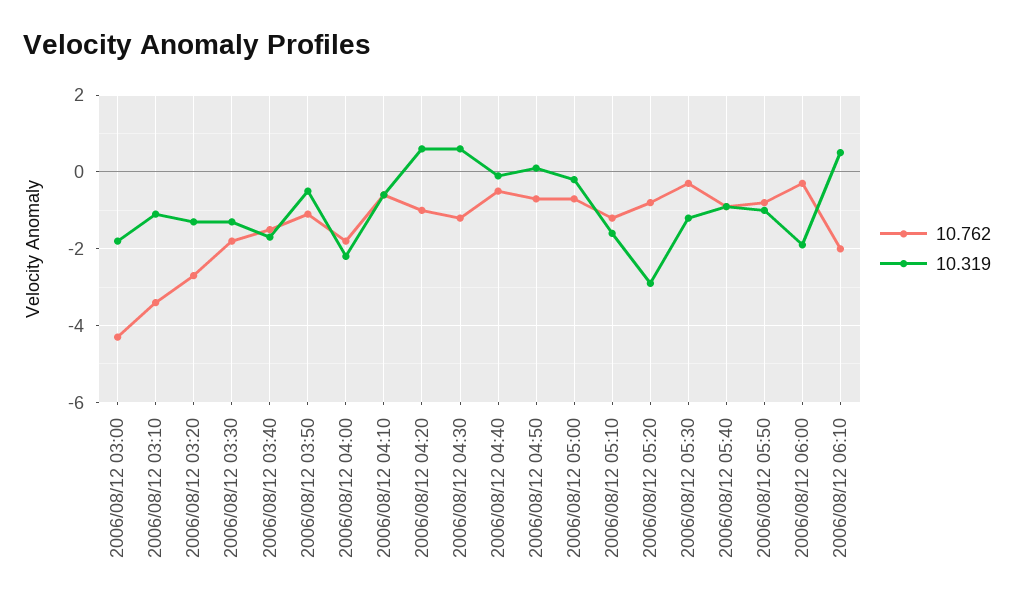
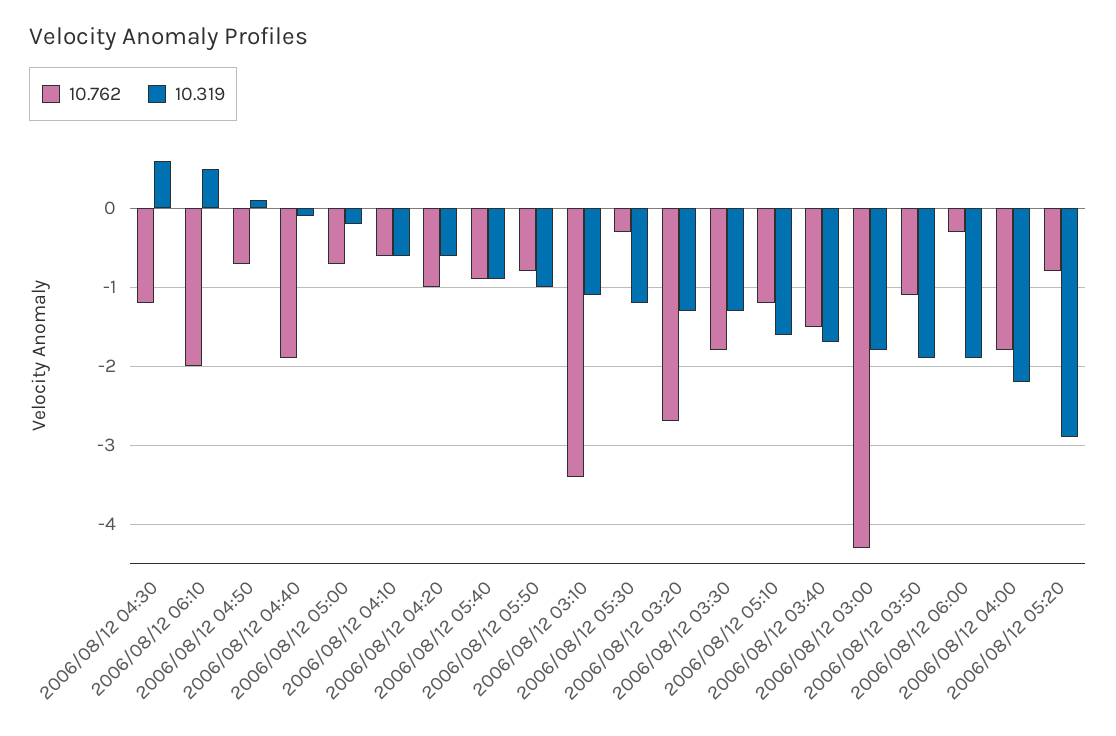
10.319, 2006/08/12 03:50: -0.5 -> -1.9
10.319, 2006/08/12 04:20: 0.5 -> -0.6
10.762, 2006/08/12 04:40: -0.5 -> -1.9

